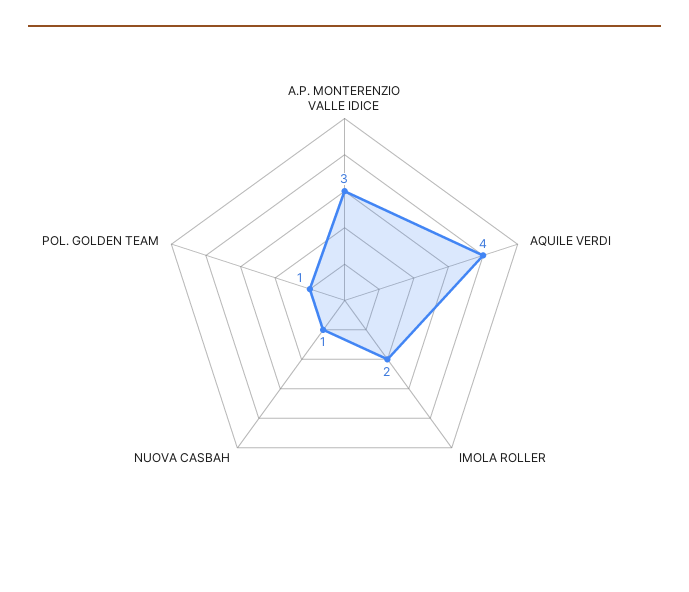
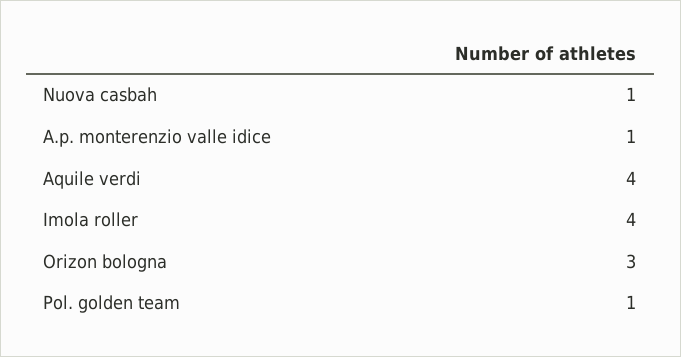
A.P. MONTERENZIO VALLE IDICE: 3 -> 1
IMOLA ROLLER: 2 -> 4
Orizon bologna: none -> 3

